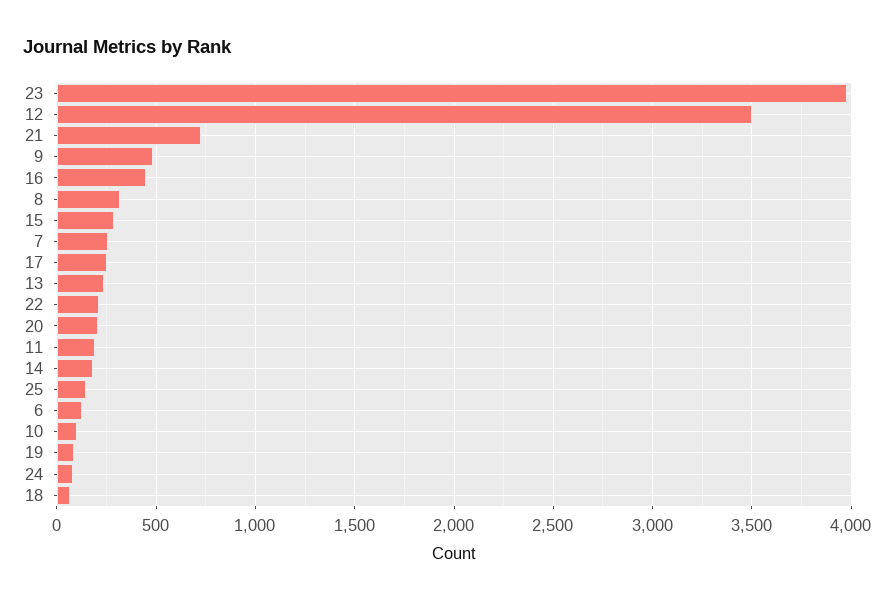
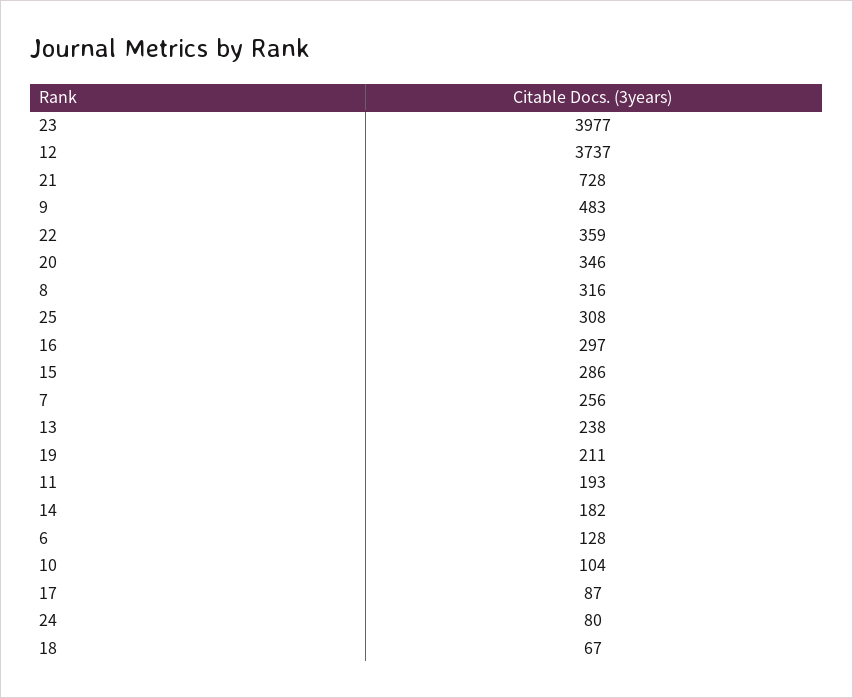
12: 3500 -> 3737
16: 450 -> 297
17: 250 -> 87
22: 200 -> 359
20: 200 -> 346
25: 150 -> 308
19: 100 -> 211

